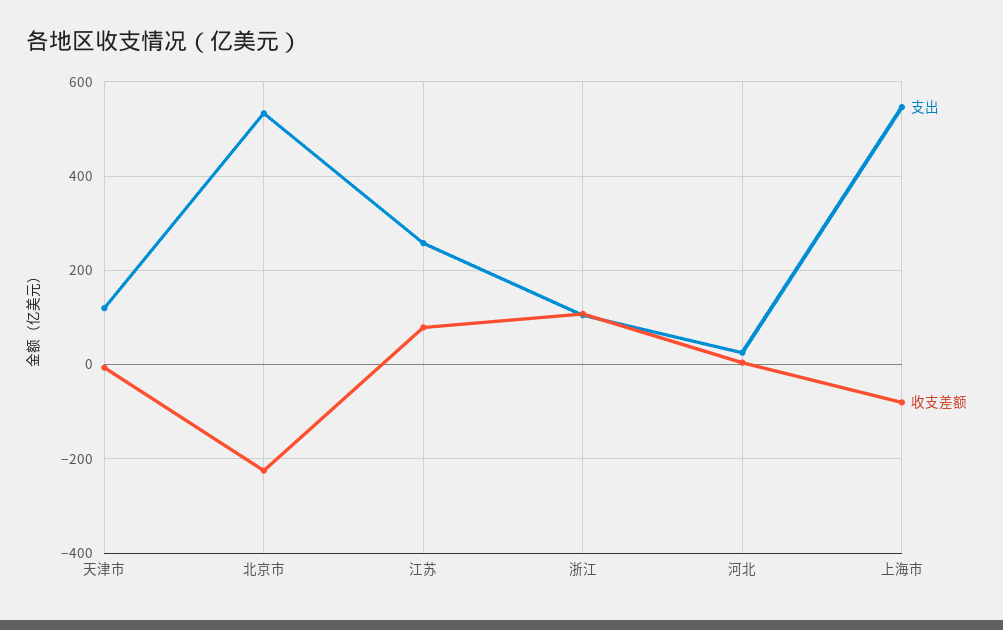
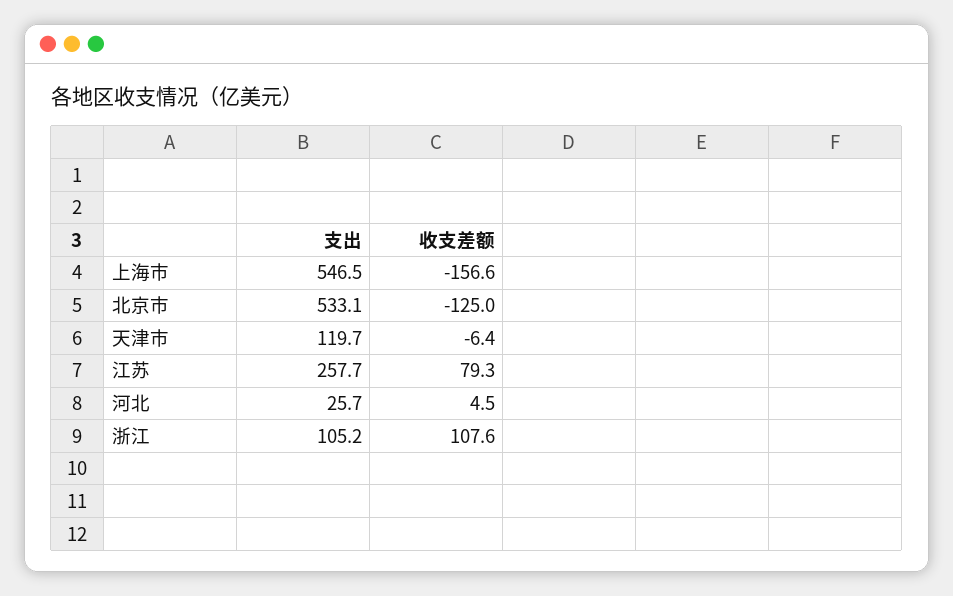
收支差额, 北京市: -220 -> -125
收支差额, 上海市: -80 -> -156.6

